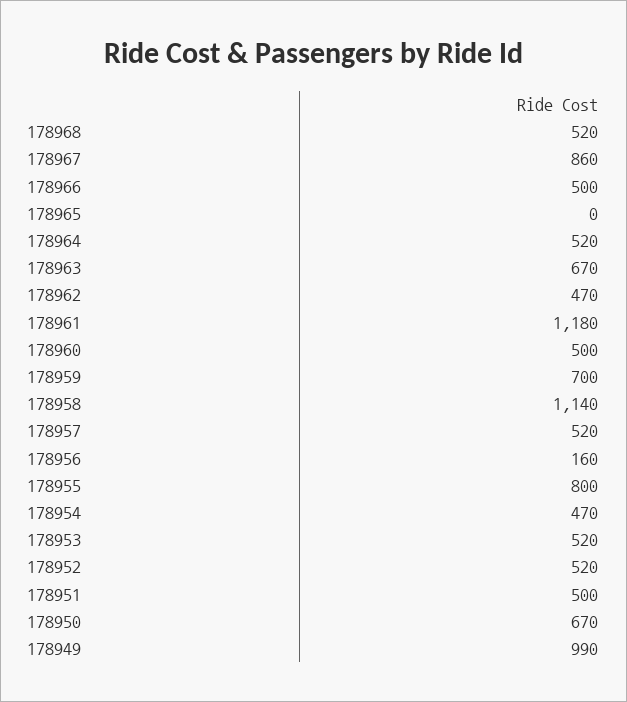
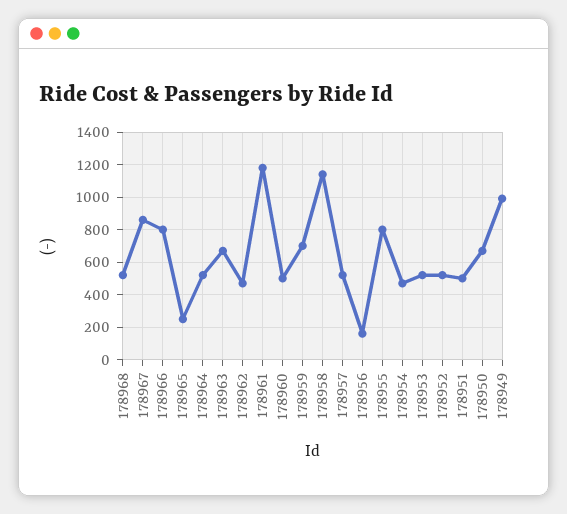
178966: 500 -> 800
178965: 0 -> 250

